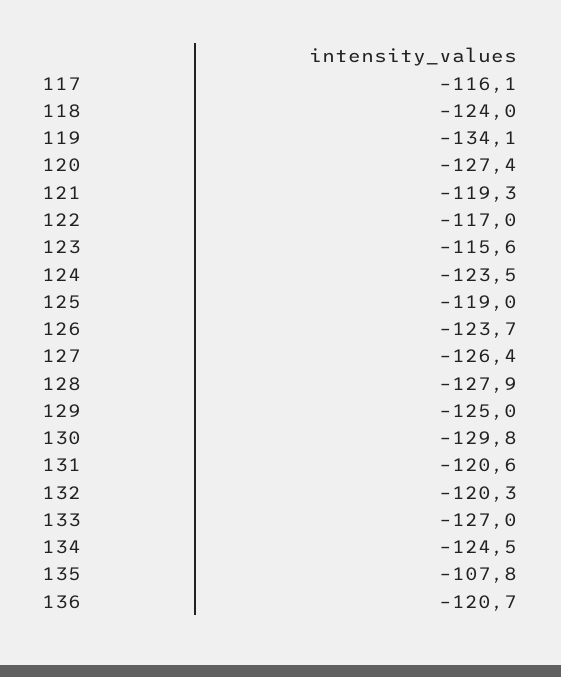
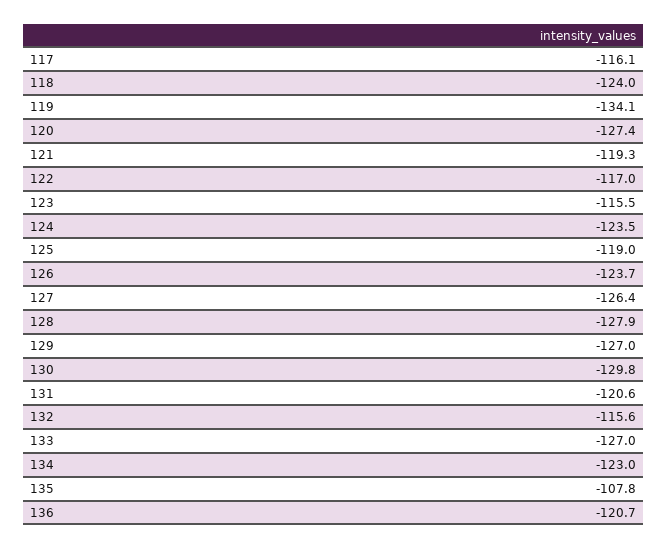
123: -115.6 -> -115.5
129: -125 -> -127
132: -120.3 -> -115.6
134: -124.5 -> -123

